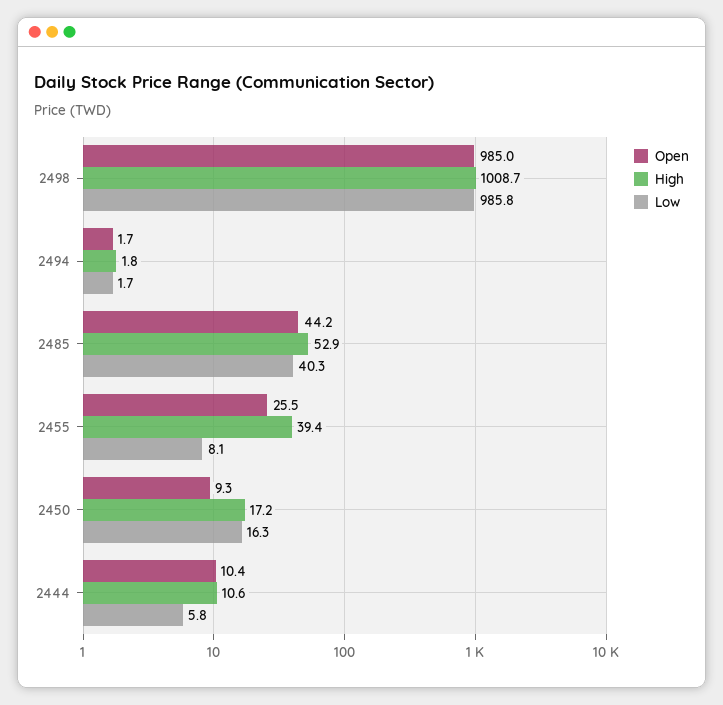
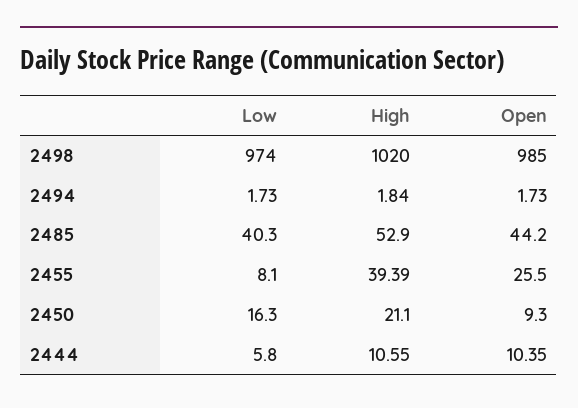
High, 2498: 1008.7 -> 1020
Low, 2498: 985.8 -> 974
High, 2450: 17.2 -> 21.1

